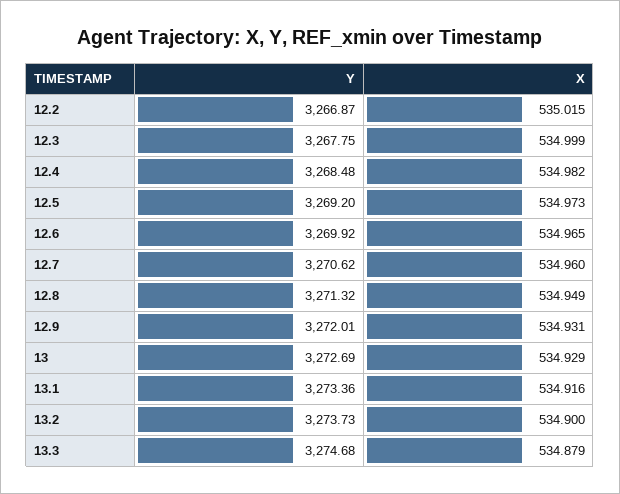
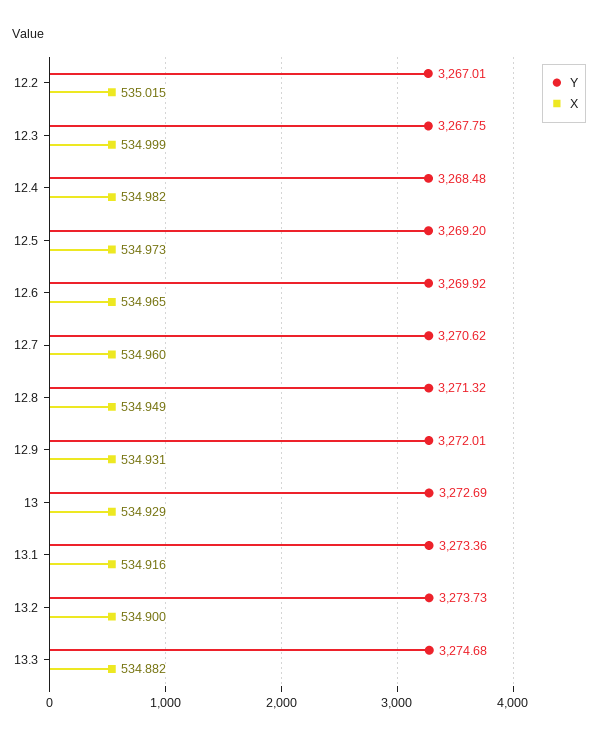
Y, 12.2: 3266.87 -> 3267.01
X, 13.3: 534.879 -> 534.882

